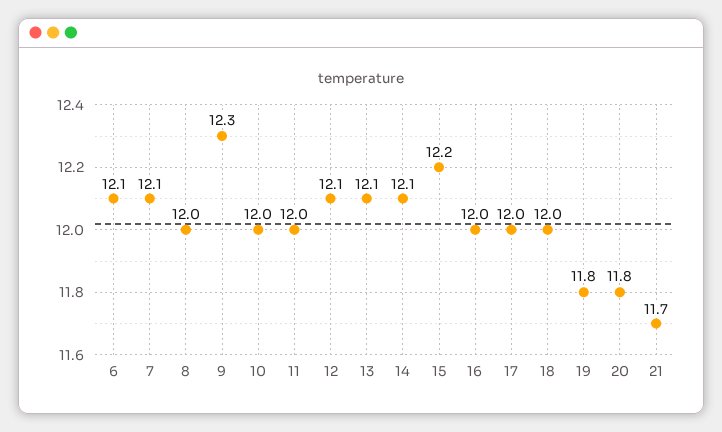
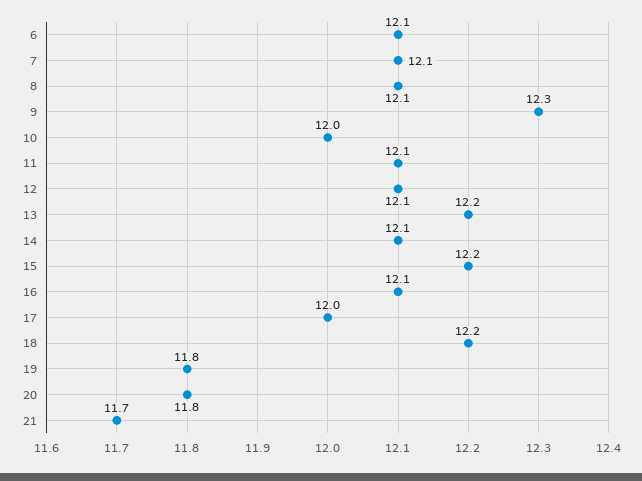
8: 12 -> 12.1
11: 12 -> 12.1
13: 12.1 -> 12.2
16: 12 -> 12.1
18: 12 -> 12.2

